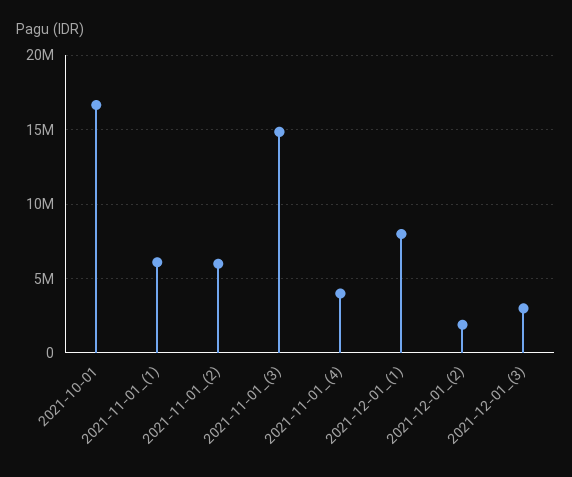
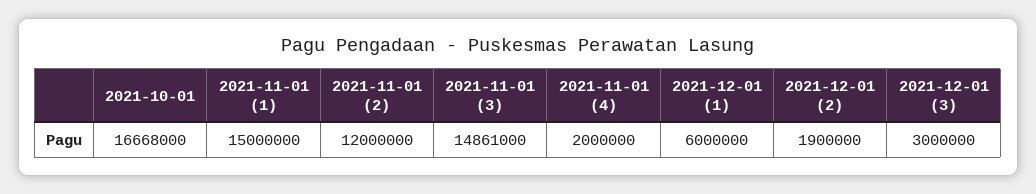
2021-11-01_(1): 6000000 -> 15000000
2021-11-01_(2): 6000000 -> 12000000
2021-11-01_(4): 4000000 -> 2000000
2021-12-01_(1): 8000000 -> 6000000

